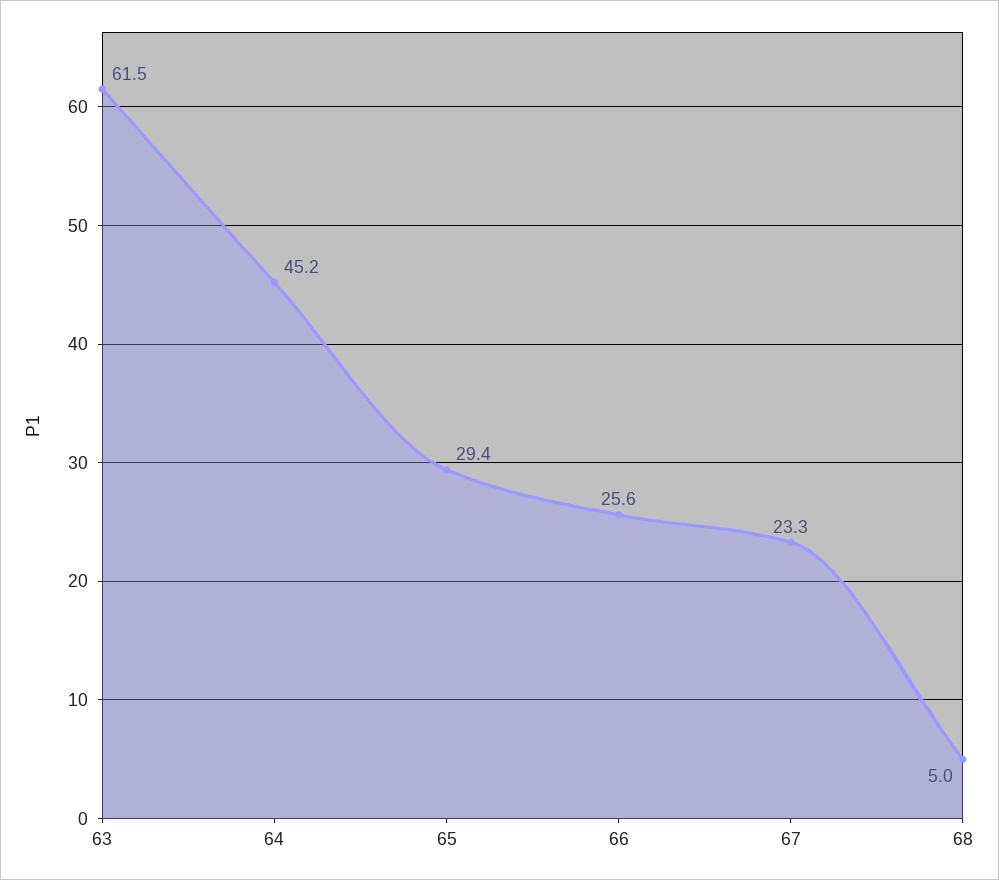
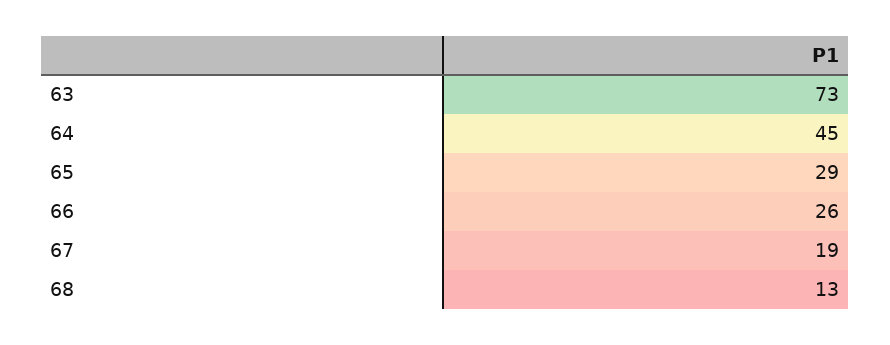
63: 61.5 -> 73
67: 23.3 -> 19
68: 5 -> 13

